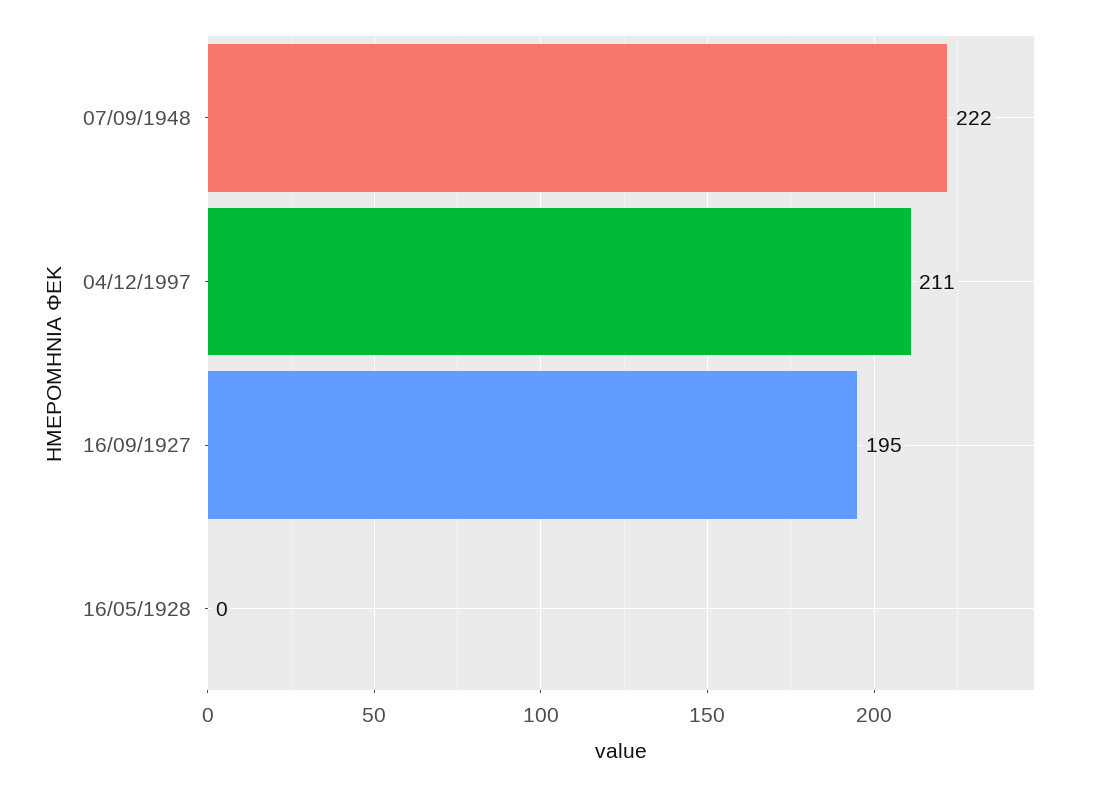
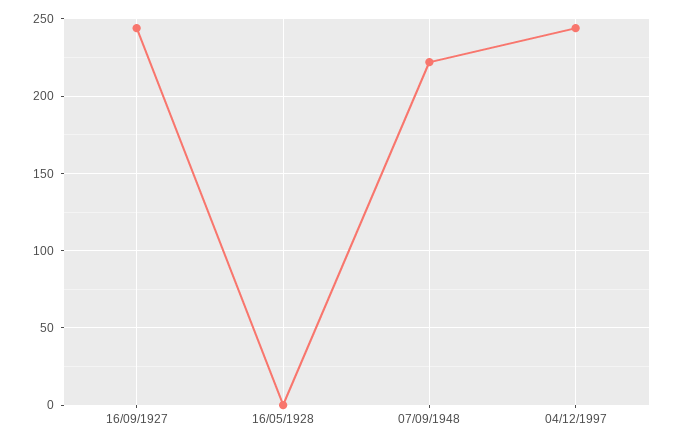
04/12/1997: 211 -> 245
16/09/1927: 195 -> 245

